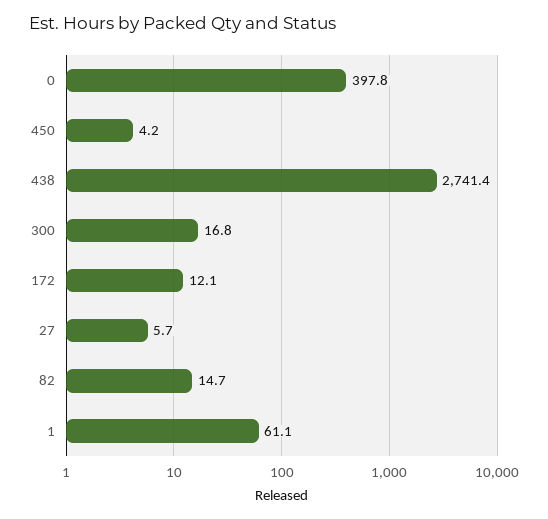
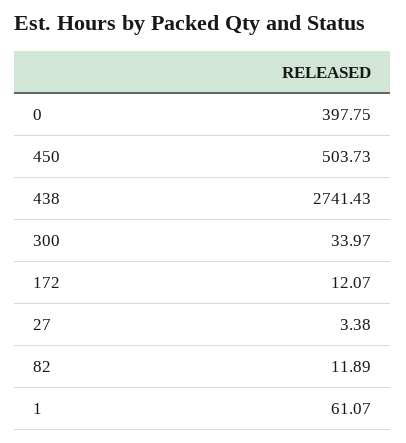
450: 4.2 -> 503.73
300: 16.8 -> 33.97
27: 5.7 -> 3.38
82: 14.7 -> 11.89

